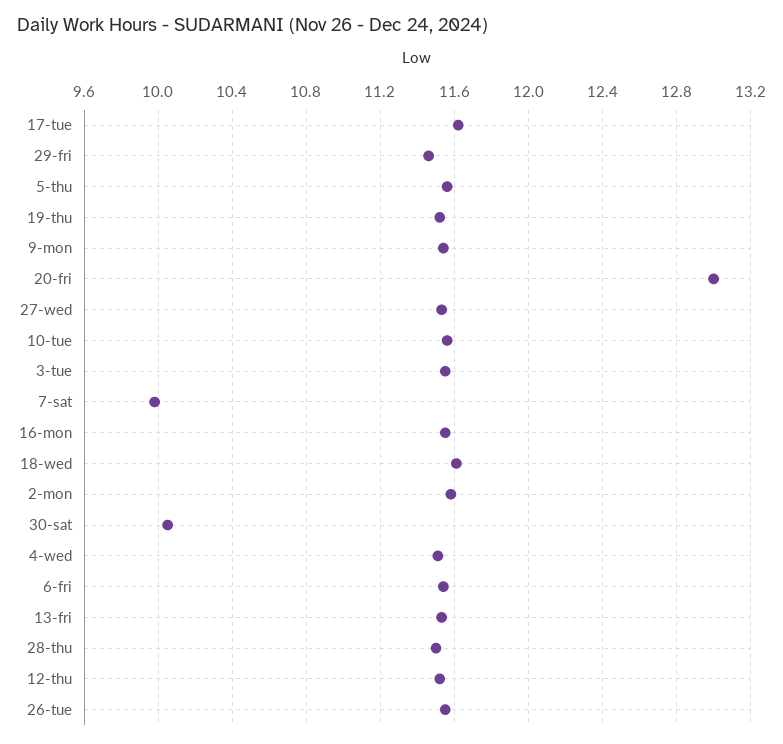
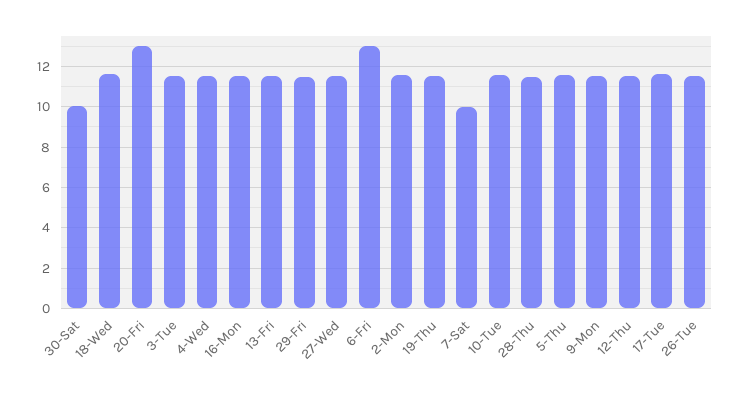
6-fri: 11.55 -> 13

